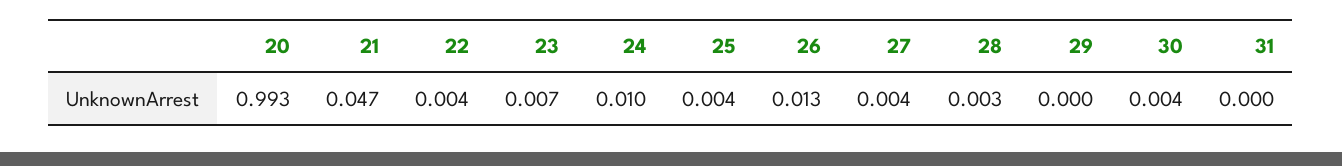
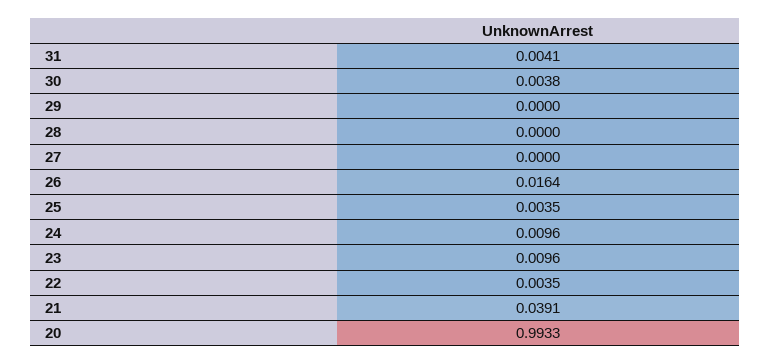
21: 0.047 -> 0.0391
23: 0.007 -> 0.0096
26: 0.013 -> 0.0164
27: 0.004 -> 0
28: 0.003 -> 0
31: 0 -> 0.0041

